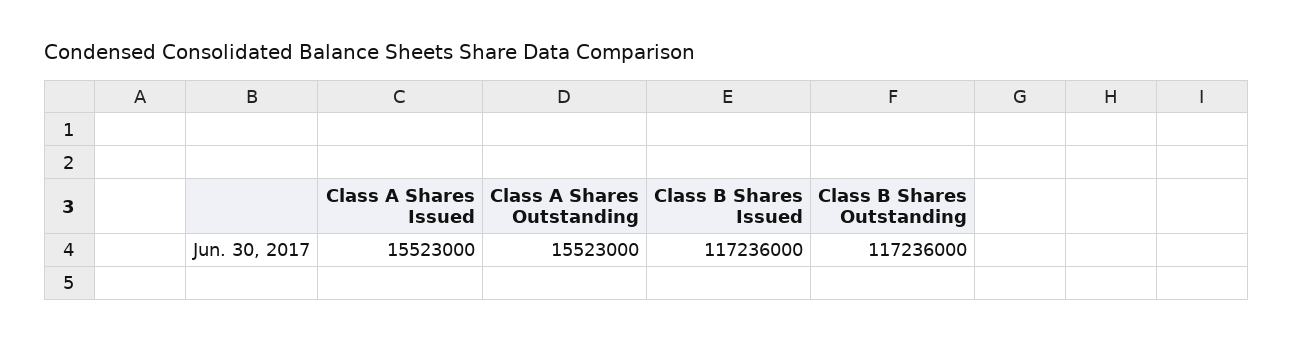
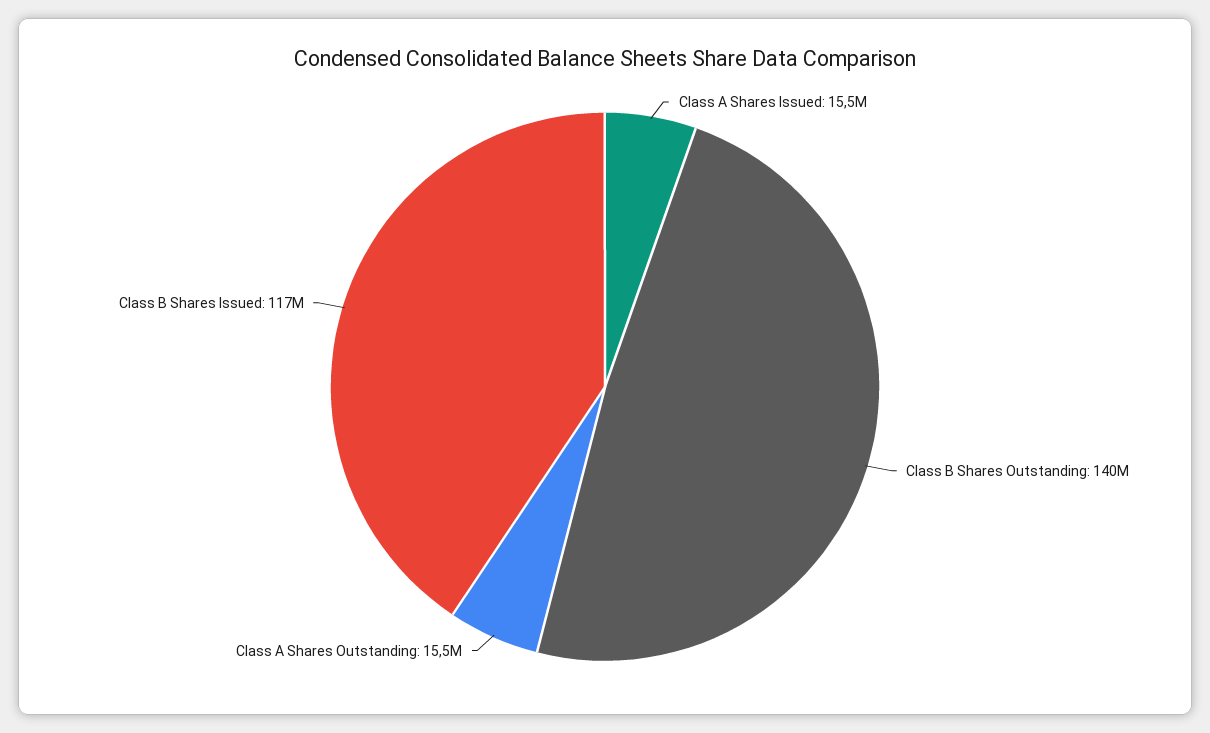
Class B Shares Outstanding: 117236000 -> 140000000

